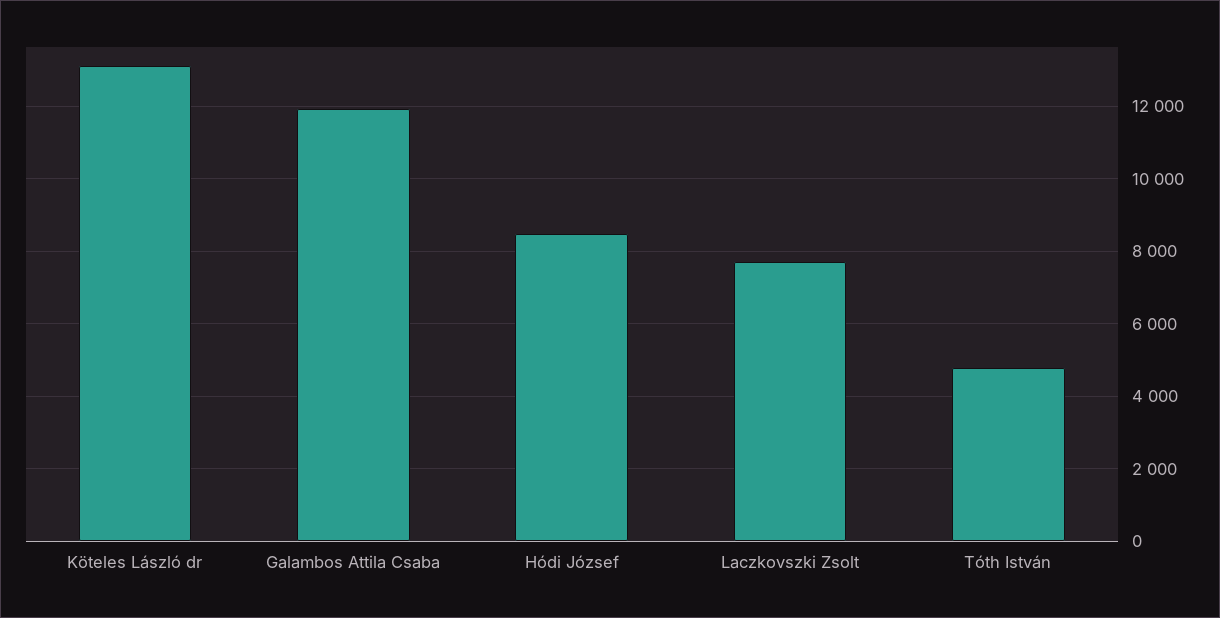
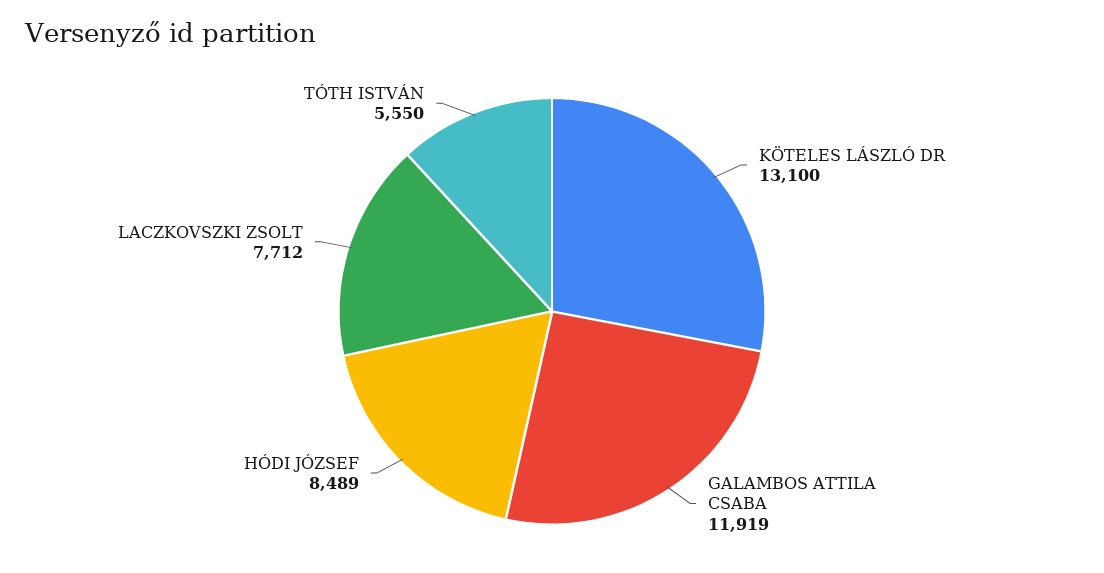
Tóth István: 4800 -> 5550

